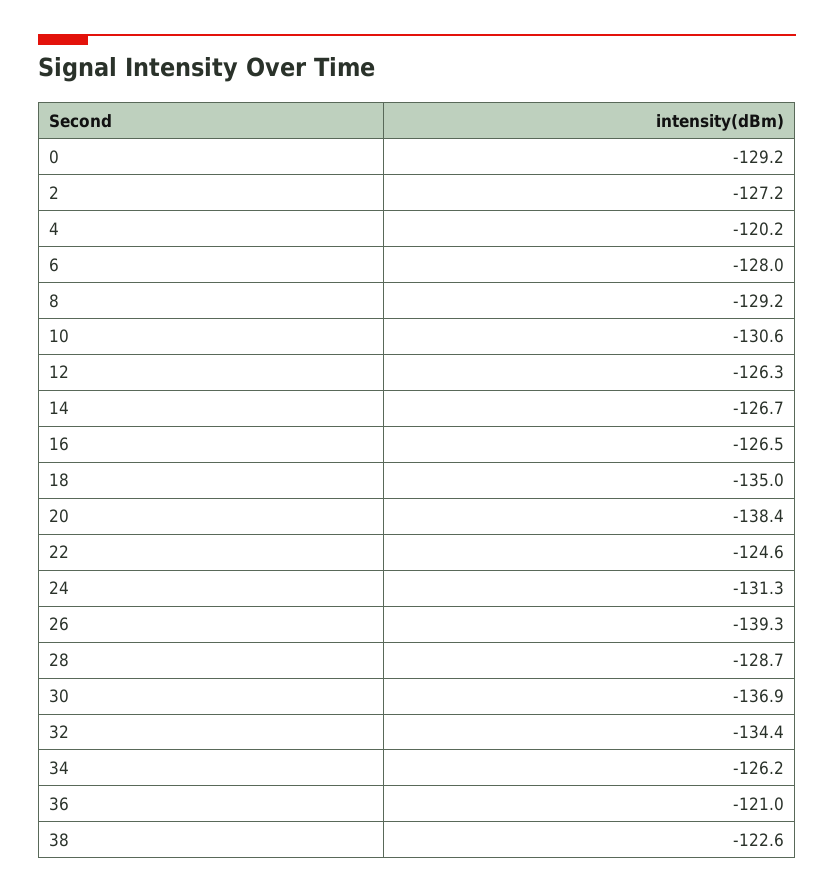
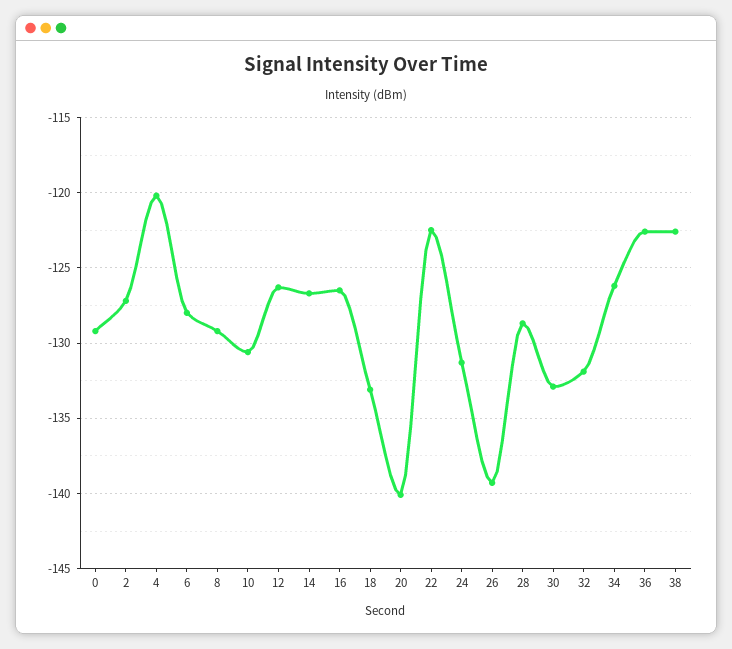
18: -135 -> -133
20: -138.4 -> -140
22: -124.6 -> -122.5
30: -136.9 -> -133
32: -134.4 -> -132
36: -121 -> -122.5

